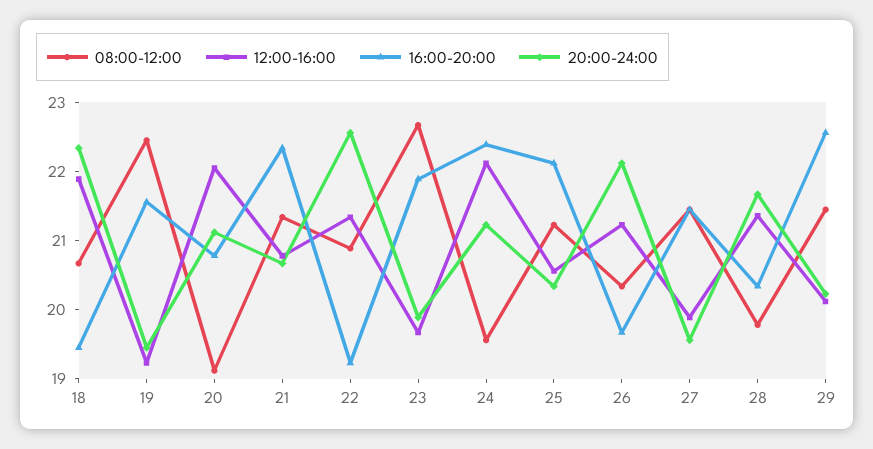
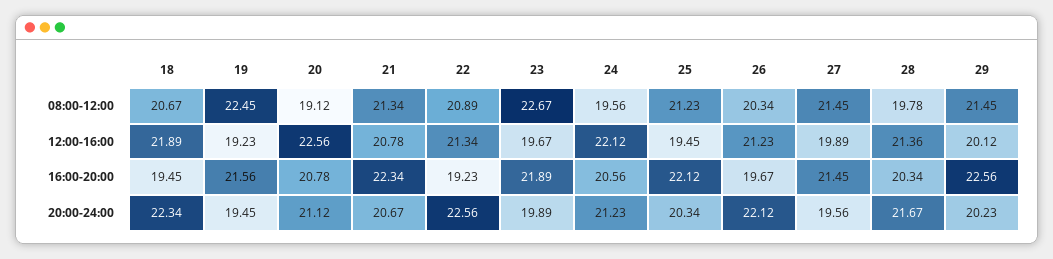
12:00-16:00, 20: 22 -> 22.56
16:00-20:00, 24: 22.4 -> 20.56
12:00-16:00, 25: 20.6 -> 19.45

